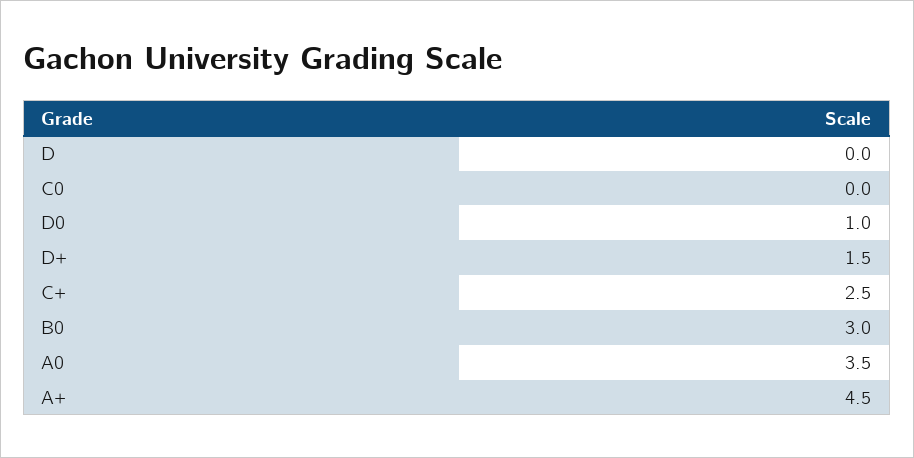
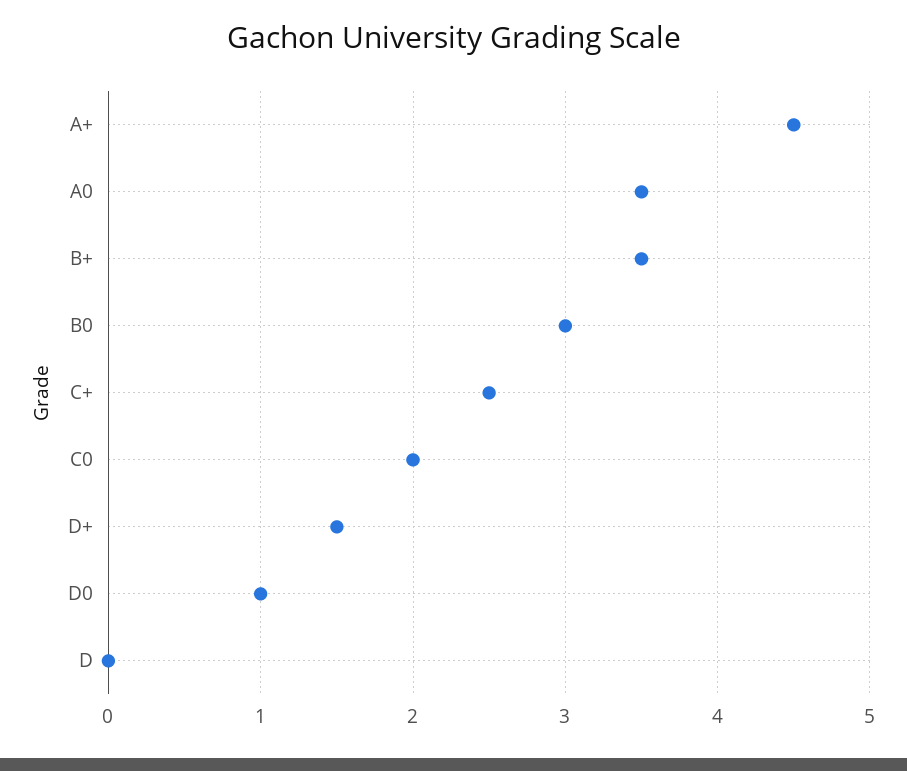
C0: 0 -> 2
B+: none -> 3.5

